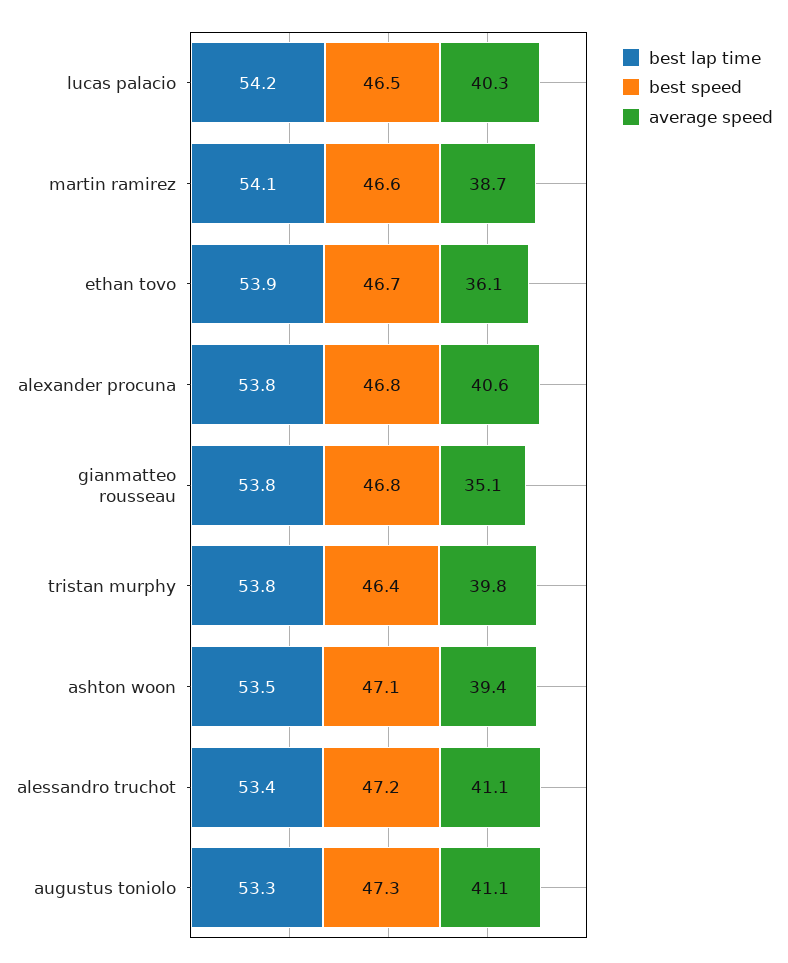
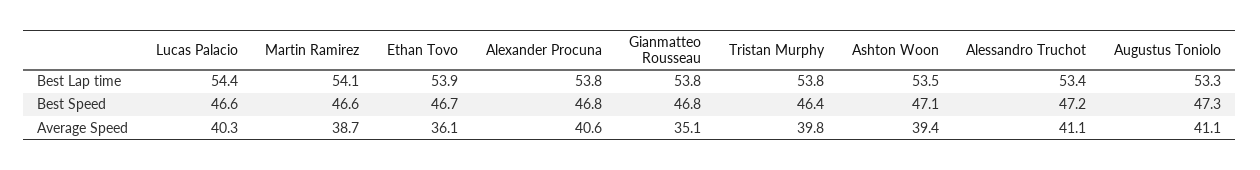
best lap time, lucas palacio: 54.2 -> 54.4
best speed, lucas palacio: 46.5 -> 46.6

